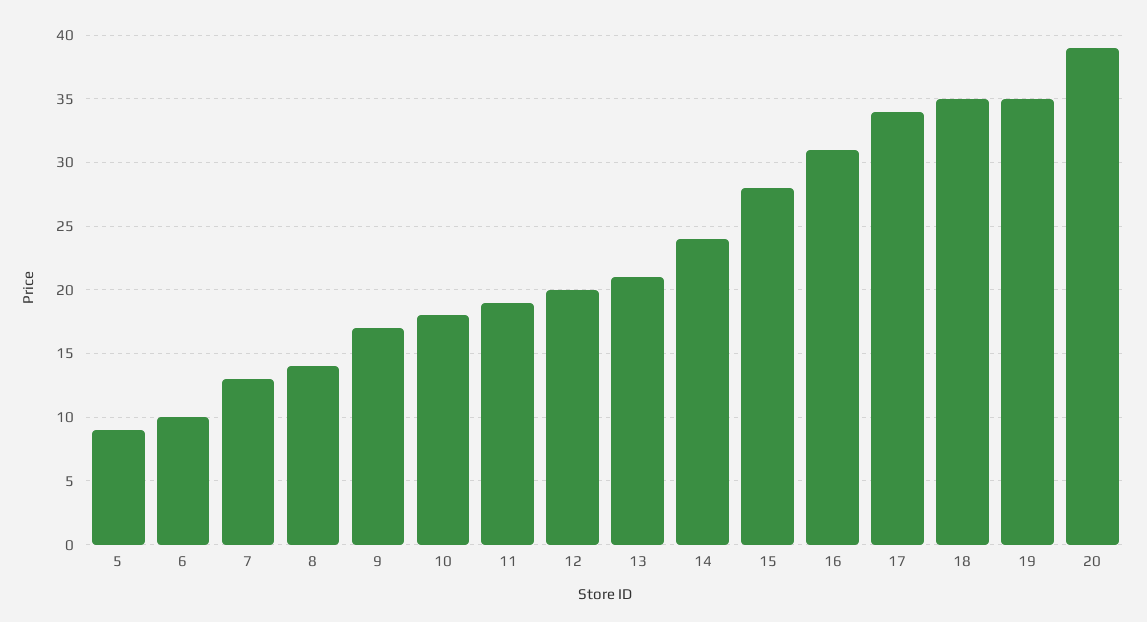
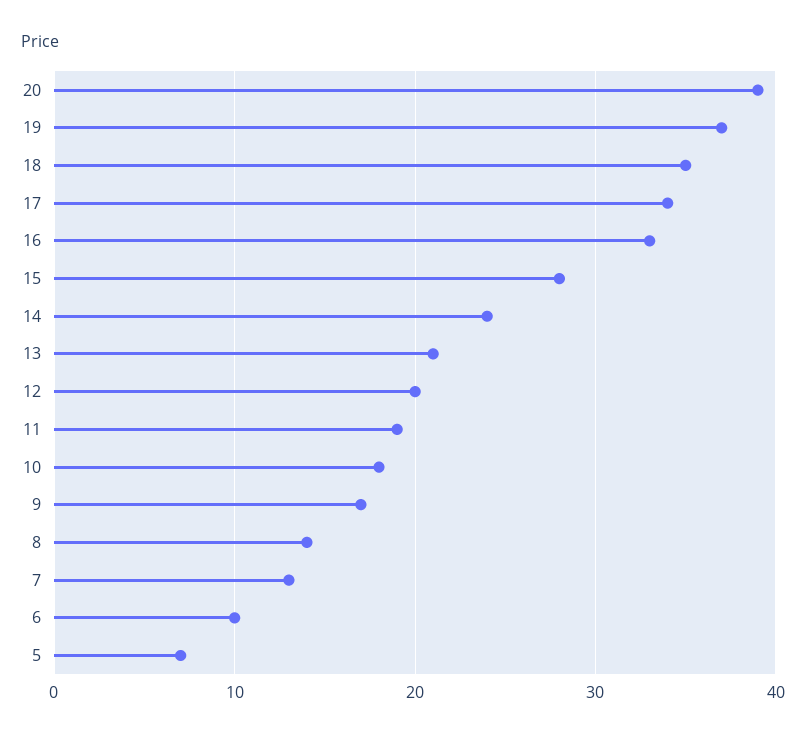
5: 9 -> 7
16: 31 -> 33
19: 35 -> 37

